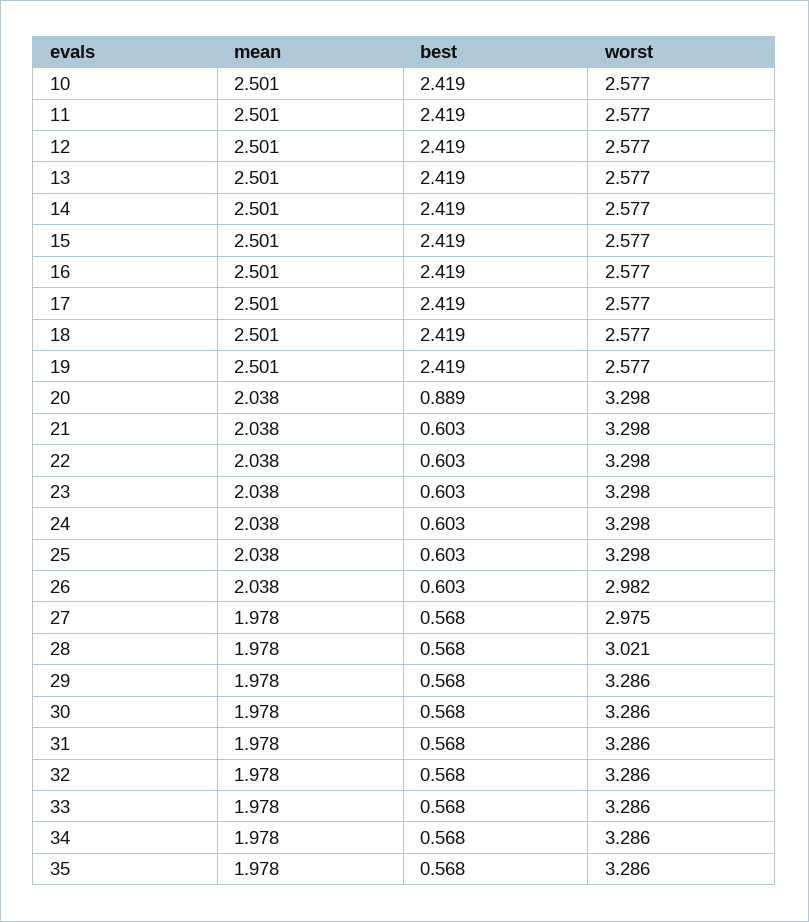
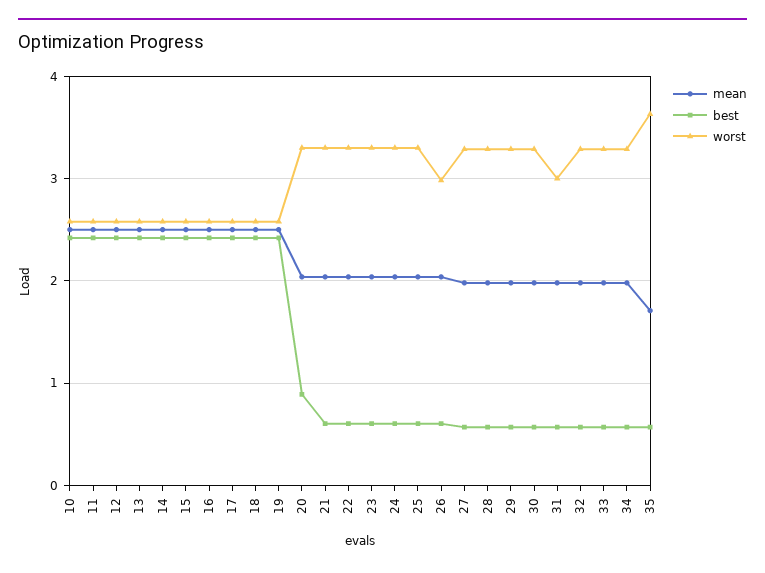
worst, 27: 2.975 -> 3.3
worst, 28: 3.021 -> 3.3
worst, 31: 3.286 -> 3
mean, 35: 1.978 -> 1.7
worst, 35: 3.286 -> 3.6

